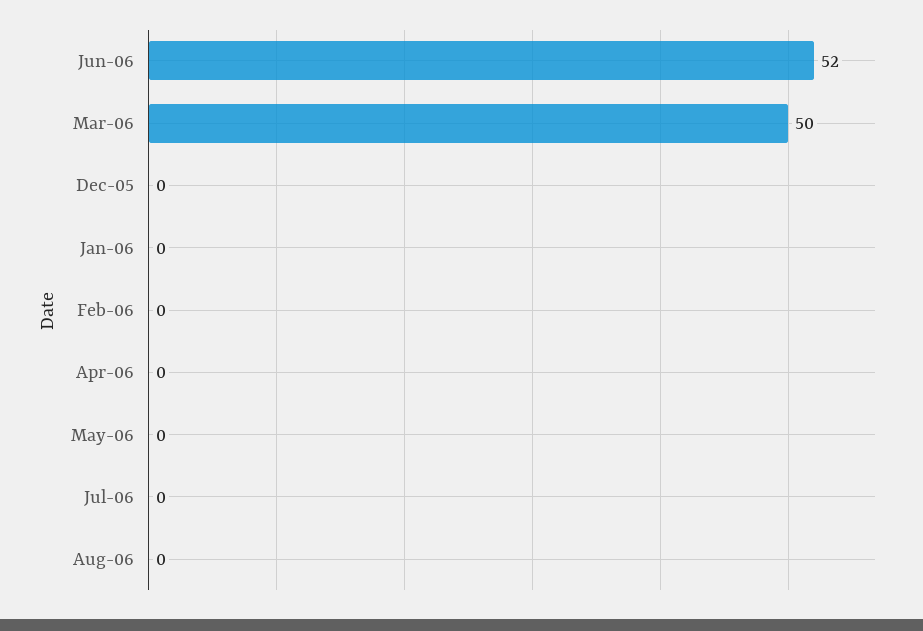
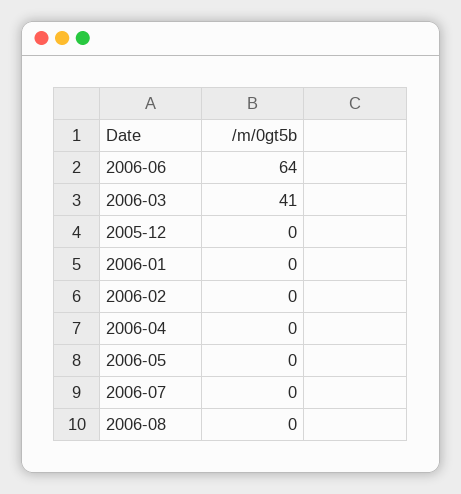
Jun-06: 52 -> 64
Mar-06: 50 -> 41

